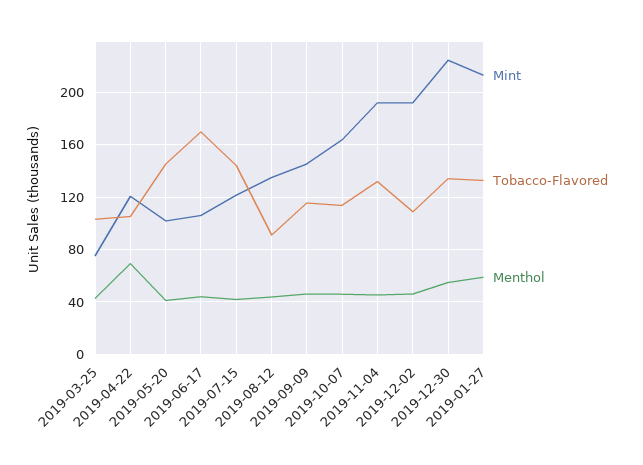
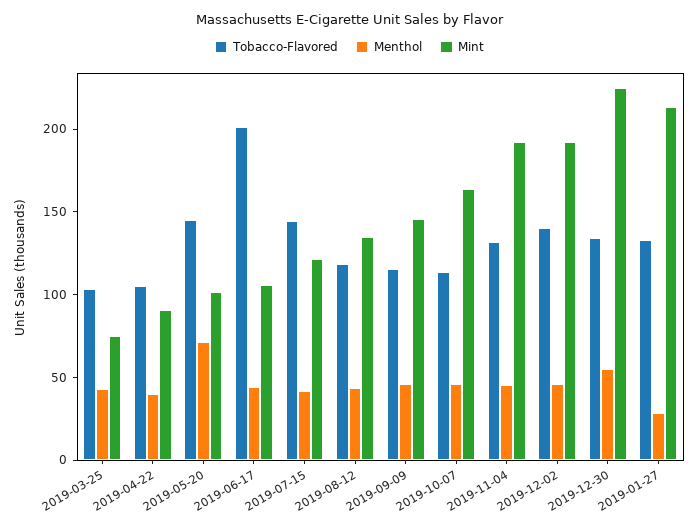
Mint, 2019-04-22: 120 -> 90
Menthol, 2019-04-22: 70 -> 40
Menthol, 2019-05-20: 40 -> 70
Tobacco-Flavored, 2019-06-17: 170 -> 200
Tobacco-Flavored, 2019-08-12: 90 -> 120
Tobacco-Flavored, 2019-12-02: 110 -> 140
Menthol, 2019-01-27: 60 -> 30

